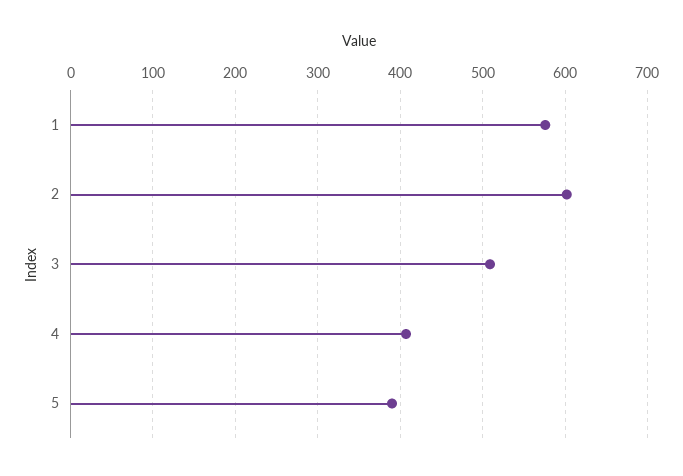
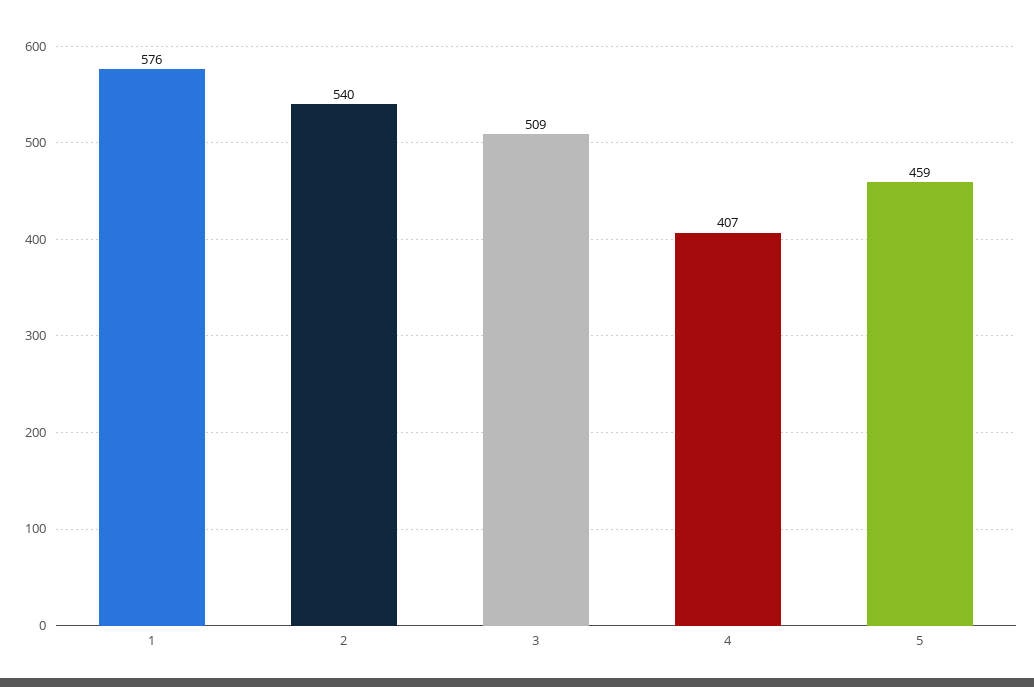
2: 600 -> 540
5: 390 -> 459

